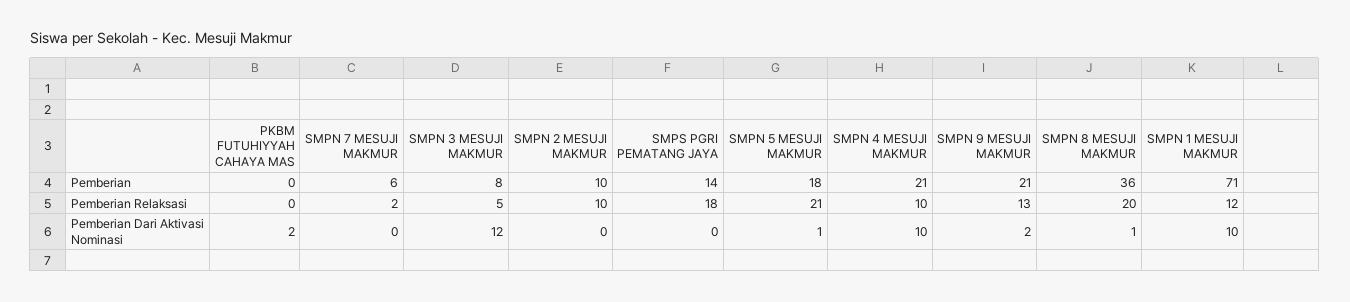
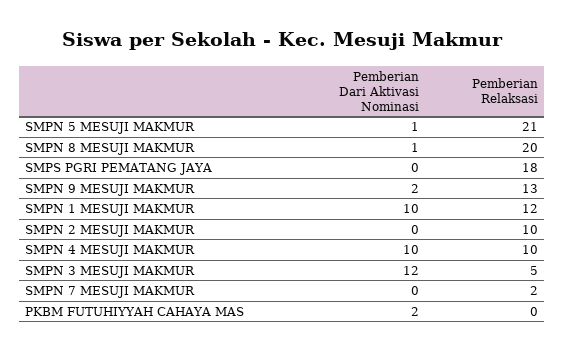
PKBM FUTUHIYYAH CAHAYA MAS, Pemberian: 0 -> none
SMPN 7 MESUJI MAKMUR, Pemberian: 6 -> none
SMPN 3 MESUJI MAKMUR, Pemberian: 8 -> none
SMPN 2 MESUJI MAKMUR, Pemberian: 10 -> none
SMPS PGRI PEMATANG JAYA, Pemberian: 14 -> none
SMPN 5 MESUJI MAKMUR, Pemberian: 18 -> none
SMPN 4 MESUJI MAKMUR, Pemberian: 21 -> none
SMPN 9 MESUJI MAKMUR, Pemberian: 21 -> none
SMPN 8 MESUJI MAKMUR, Pemberian: 36 -> none
SMPN 1 MESUJI MAKMUR, Pemberian: 71 -> none

